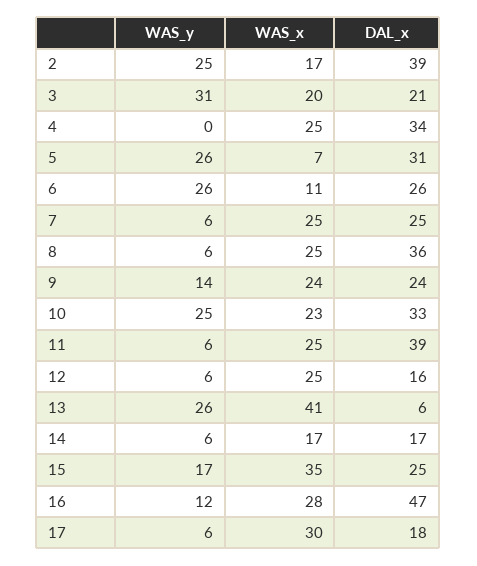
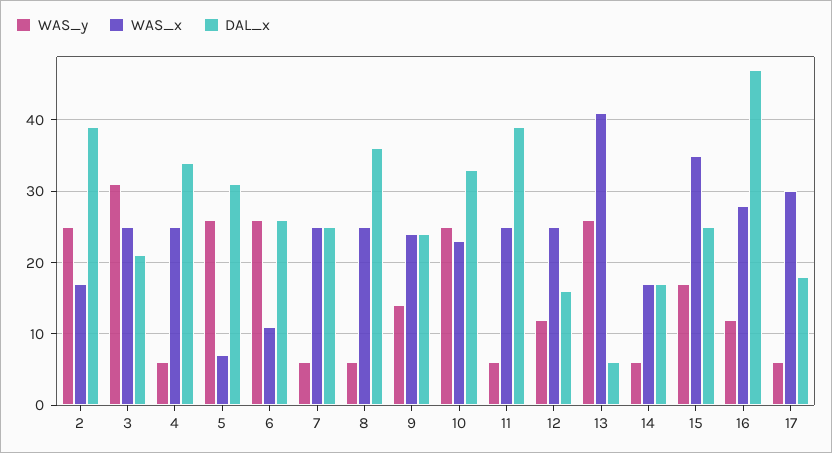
WAS_x, 3: 20 -> 25
WAS_y, 4: 0 -> 6
WAS_y, 12: 6 -> 12

